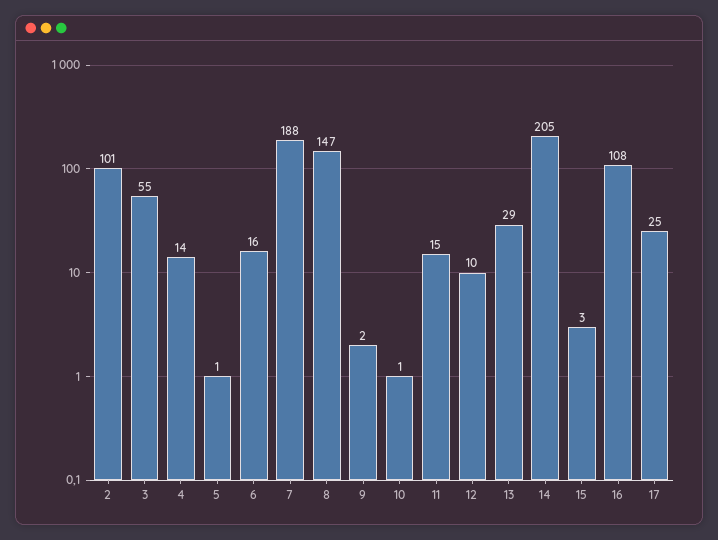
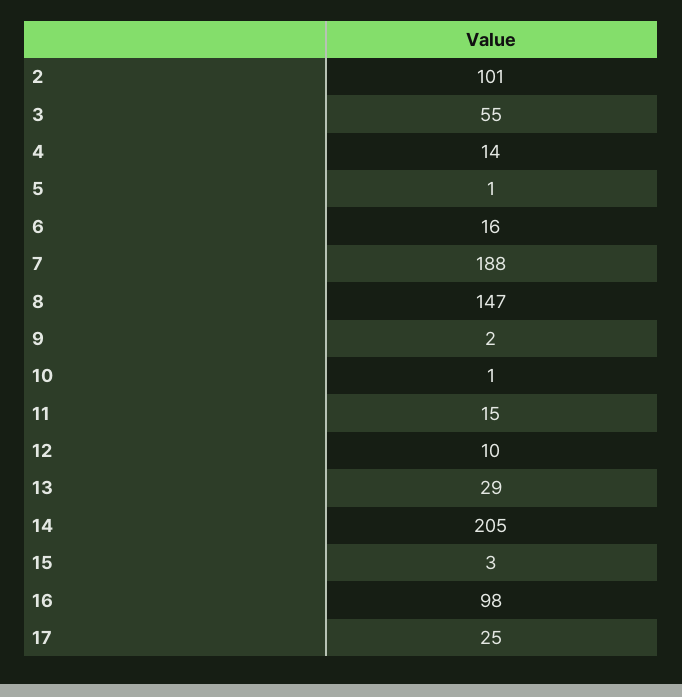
16: 108 -> 98

